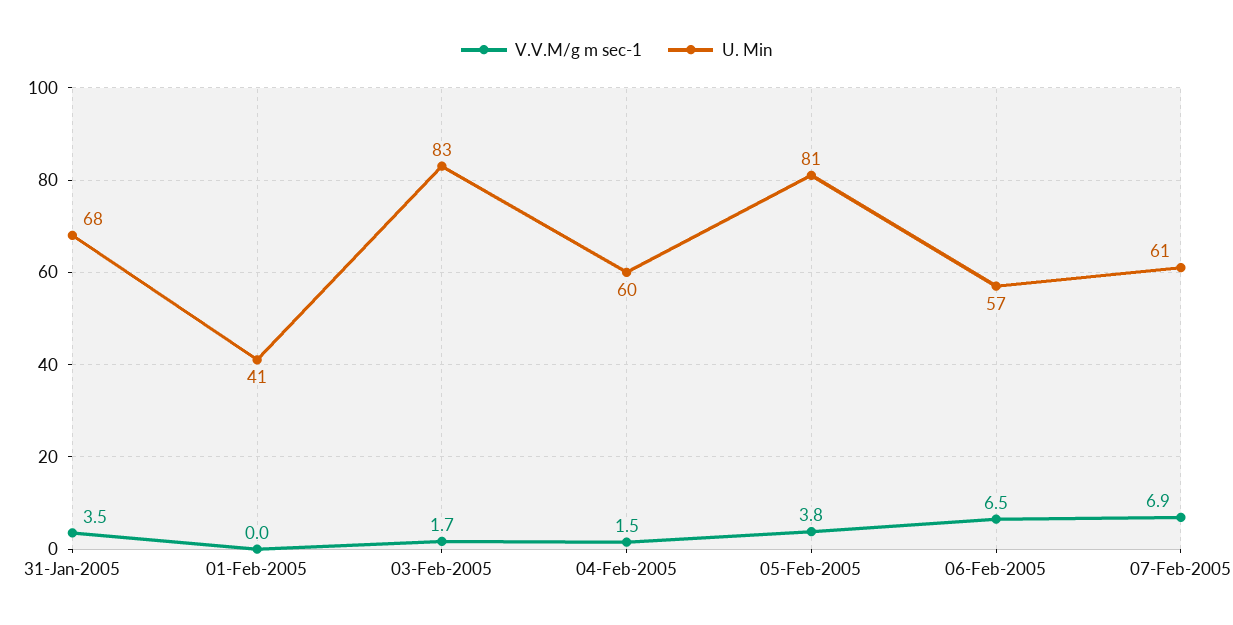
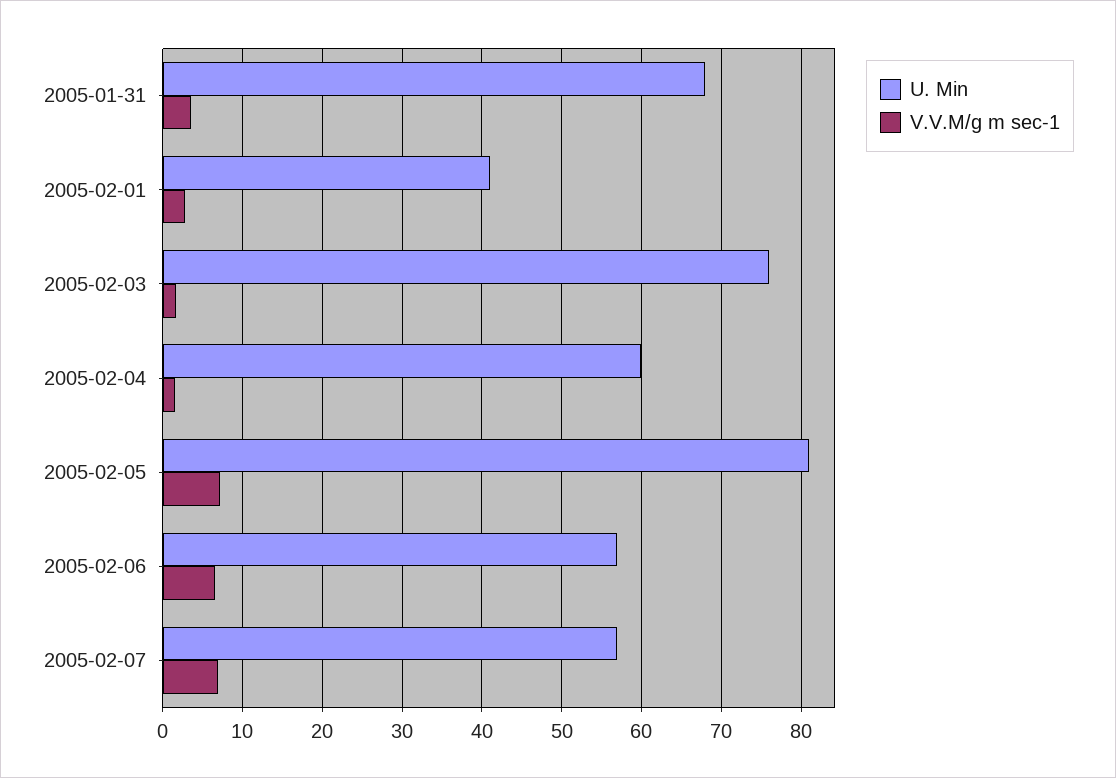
V.V.M/g m sec-1, 01-Feb-2005: 0 -> 3
U. Min, 03-Feb-2005: 83 -> 76
V.V.M/g m sec-1, 05-Feb-2005: 3.8 -> 7
U. Min, 07-Feb-2005: 61 -> 57

